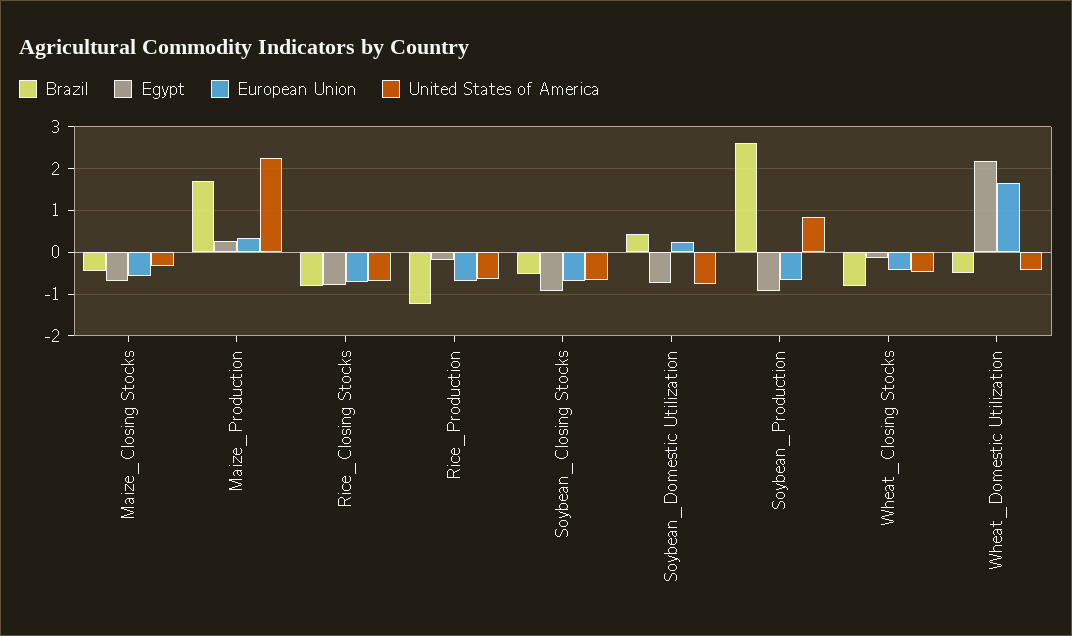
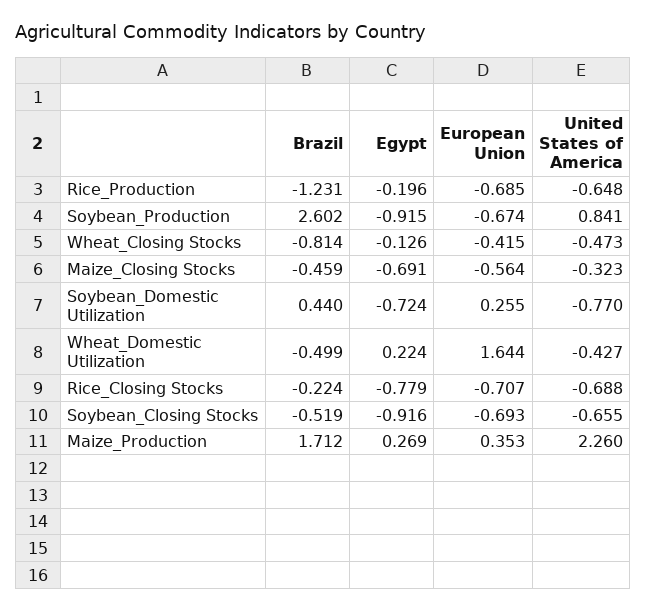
Brazil, Rice_Closing Stocks: -0.8 -> -0.224
Egypt, Wheat_Domestic Utilization: 2.2 -> 0.224

